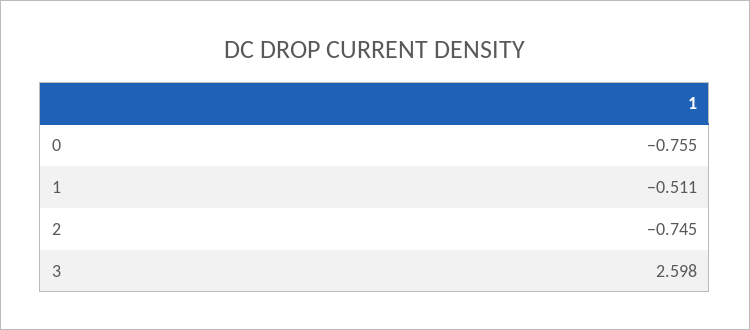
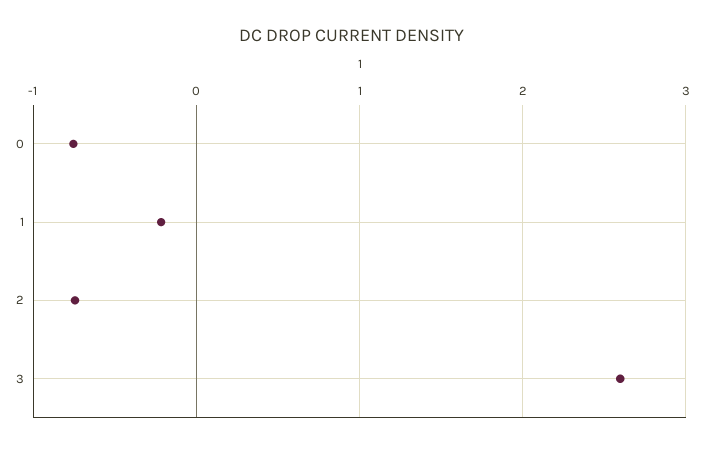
1: -0.511 -> -0.2

